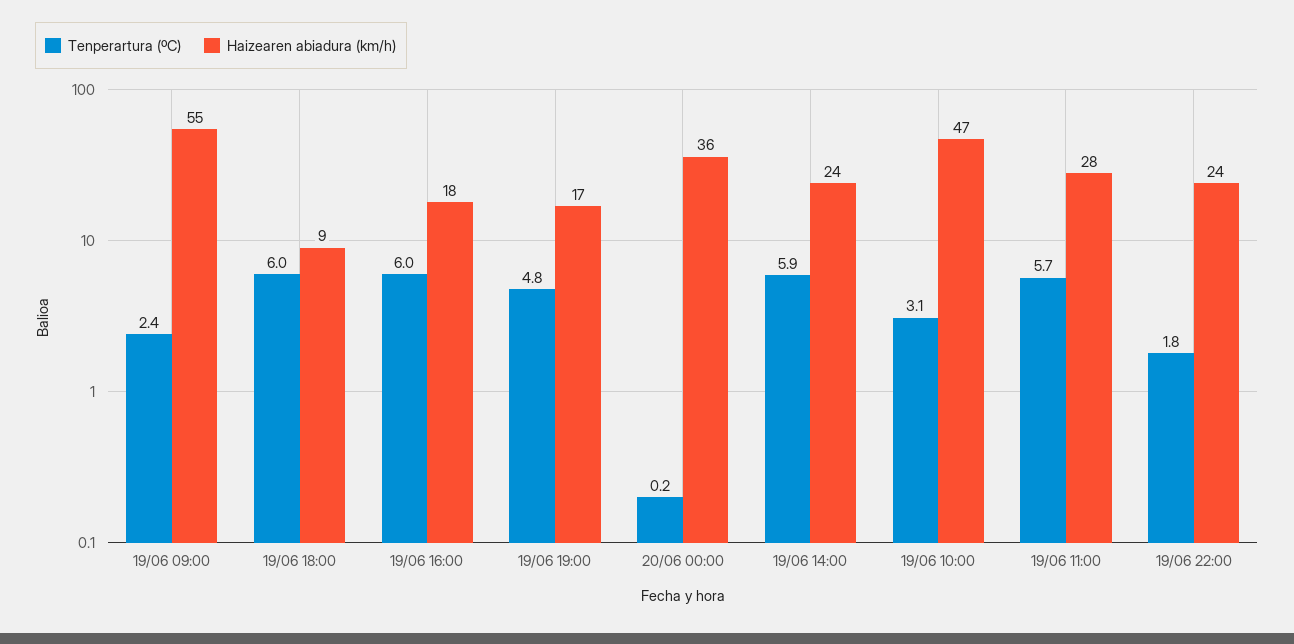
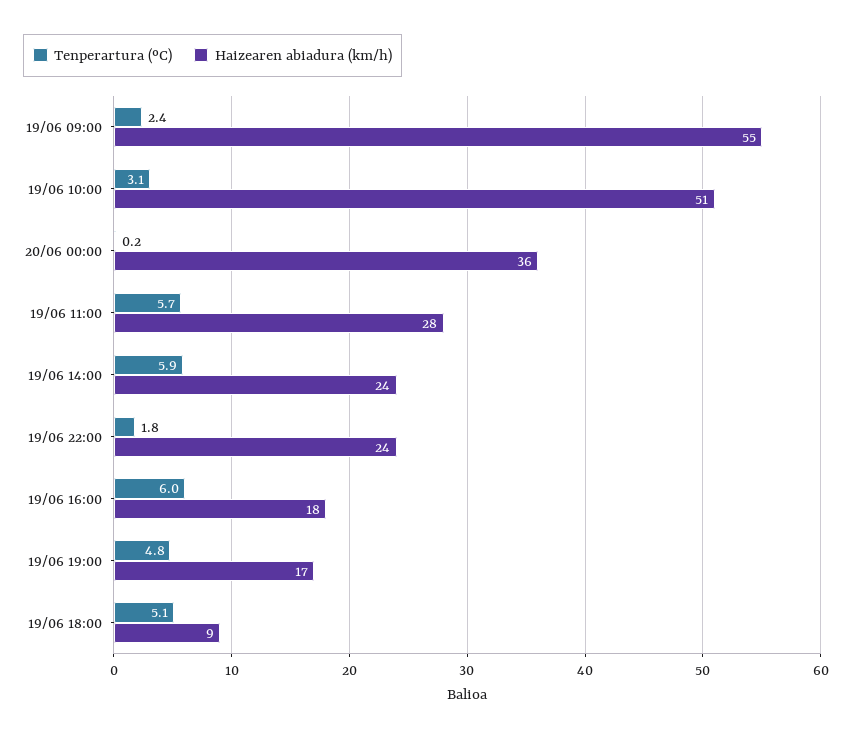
Tenperartura (ºC), 19/06 18:00: 6 -> 5.1
Haizearen abiadura (km/h), 19/06 10:00: 47 -> 51

